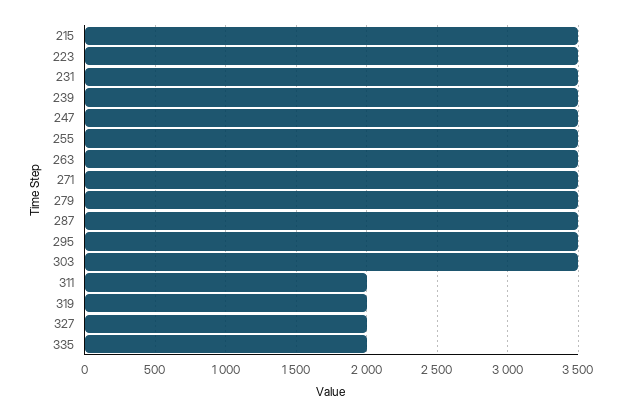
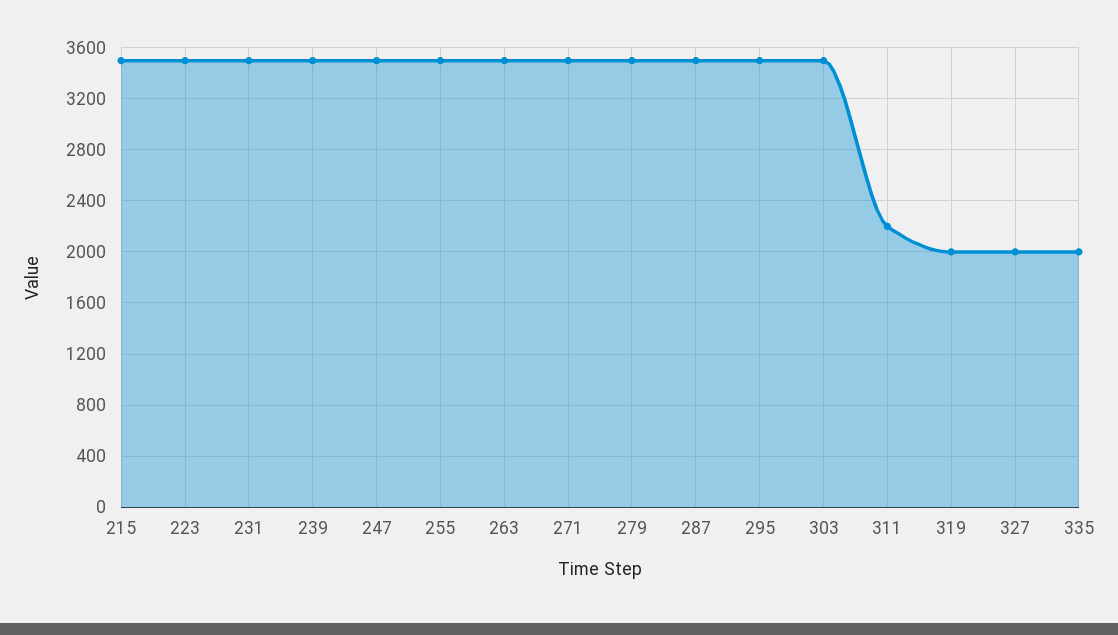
311: 2000 -> 2200

